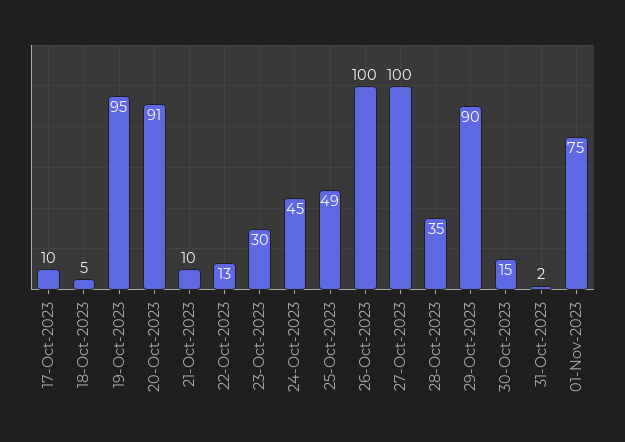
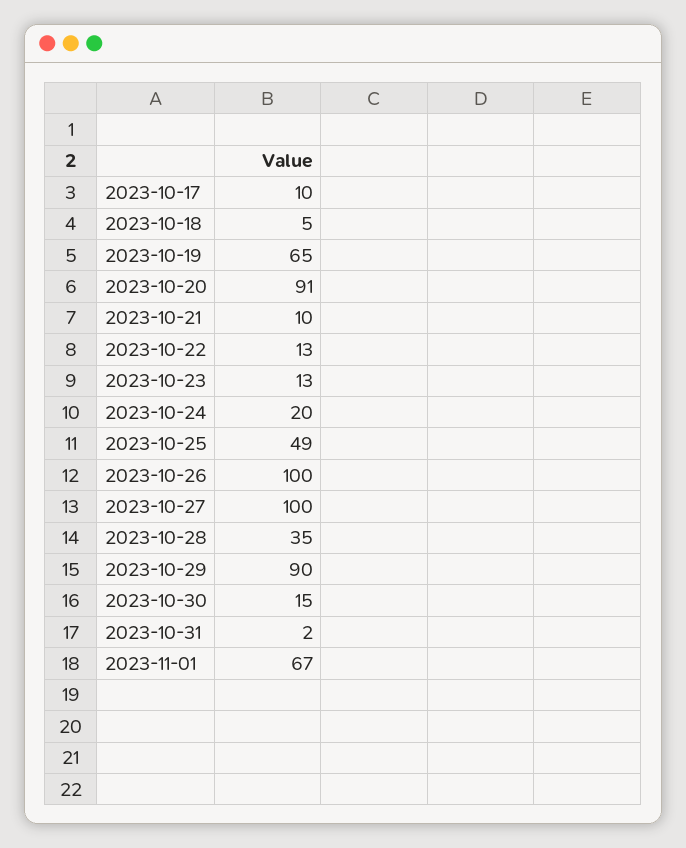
19-Oct-2023: 95 -> 65
23-Oct-2023: 30 -> 13
24-Oct-2023: 45 -> 20
01-Nov-2023: 75 -> 67

